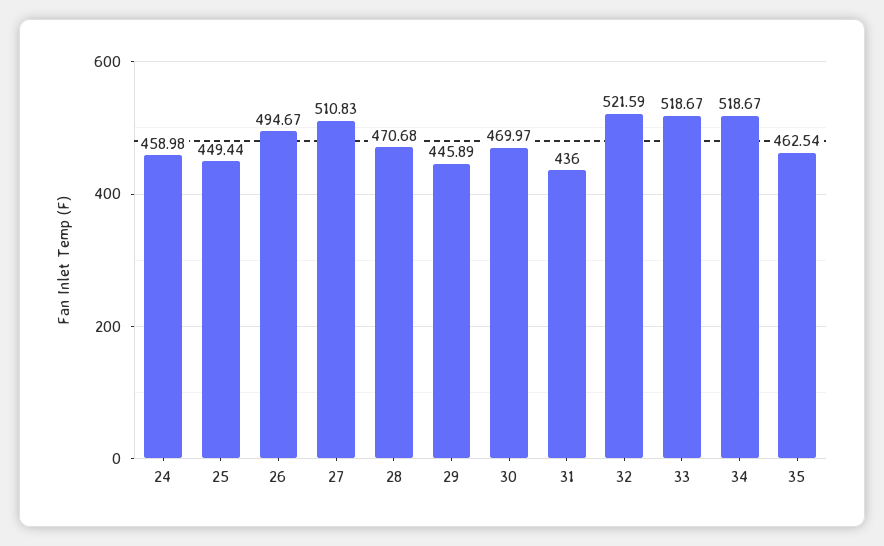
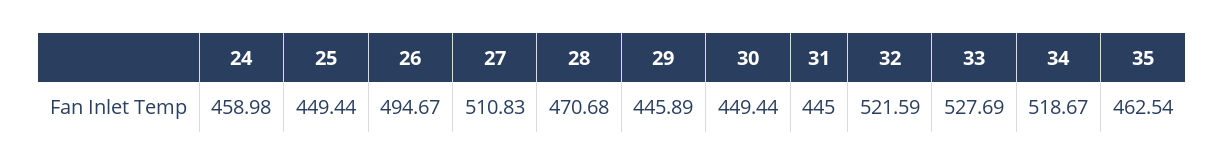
30: 469.97 -> 449.44
31: 436 -> 445
33: 518.67 -> 527.69

